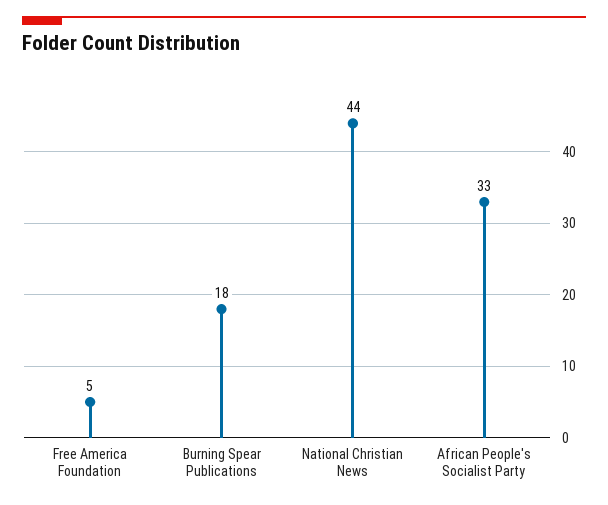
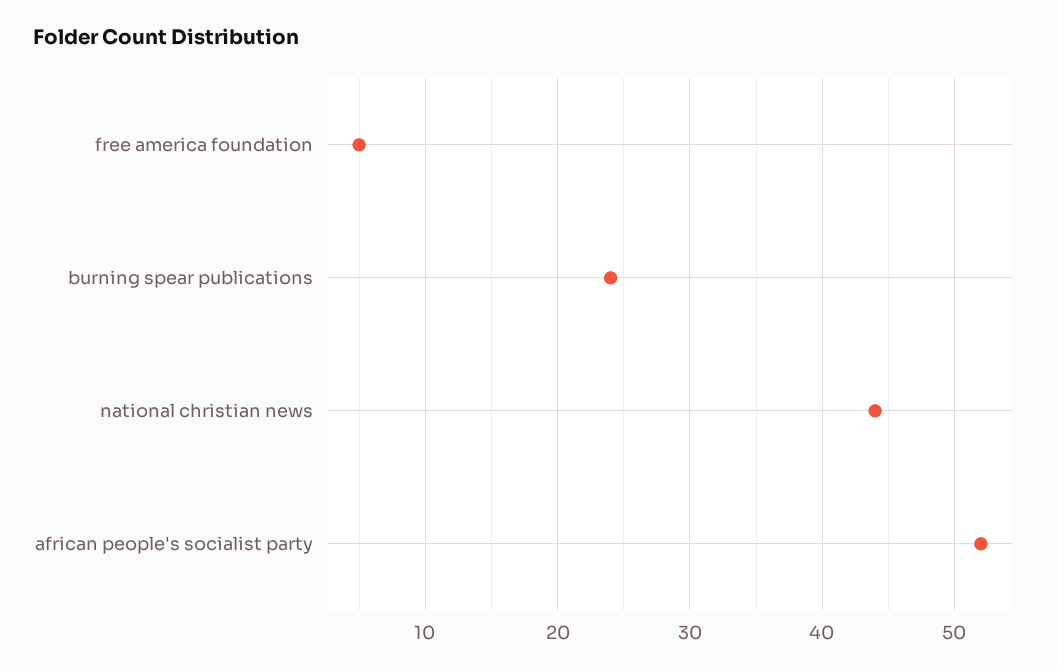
Burning Spear Publications: 18 -> 24
African People's Socialist Party: 33 -> 52

